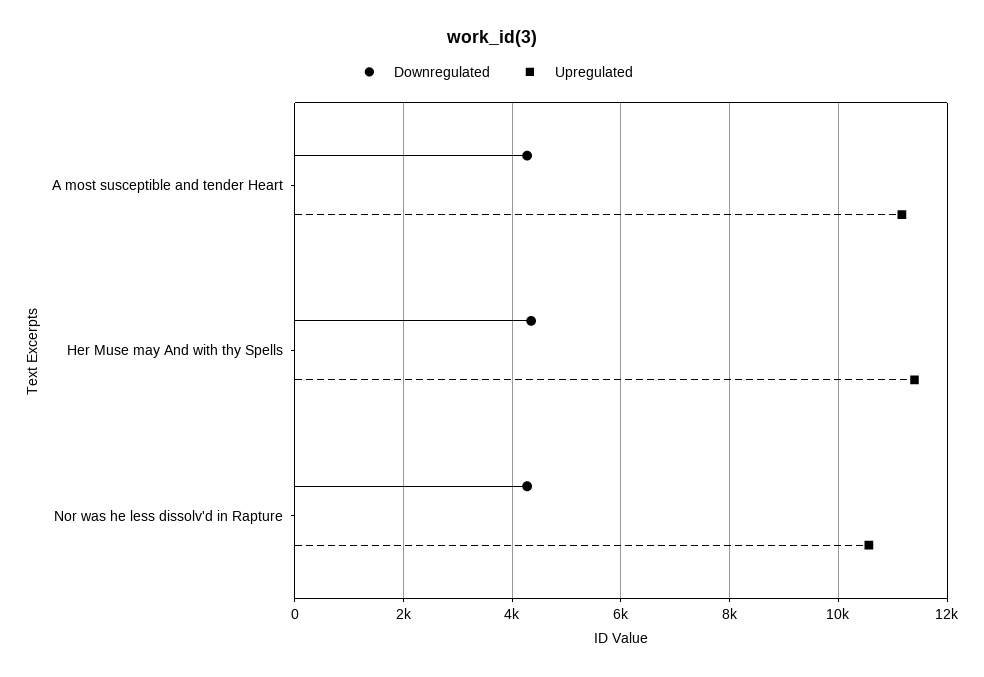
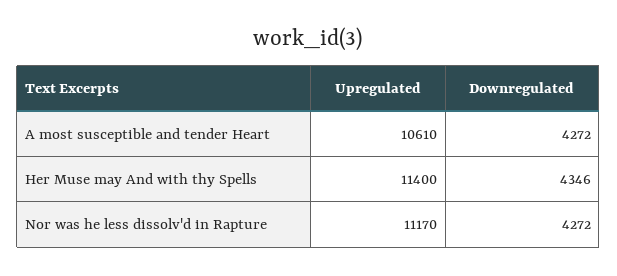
Upregulated, A most susceptible and tender Heart: 11200 -> 10610
Upregulated, Nor was he less dissolv'd in Rapture: 10600 -> 11170

